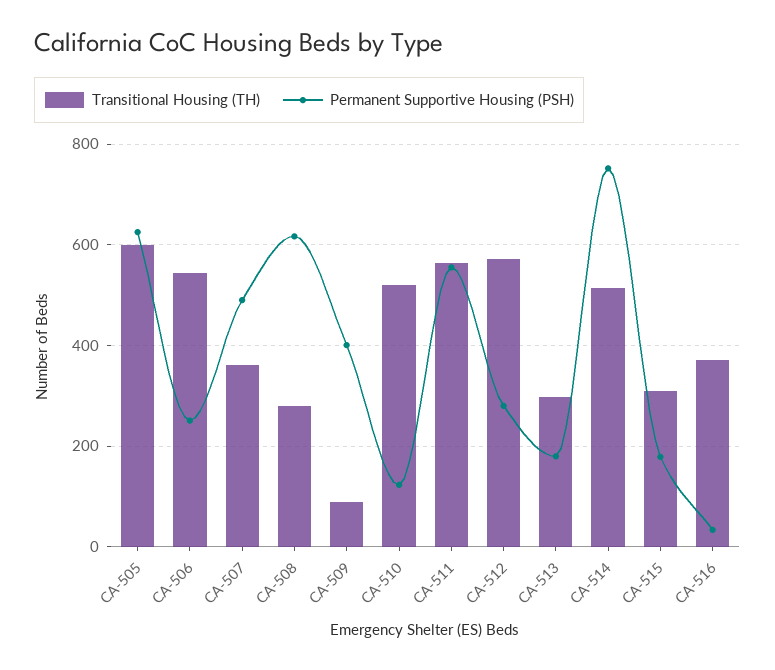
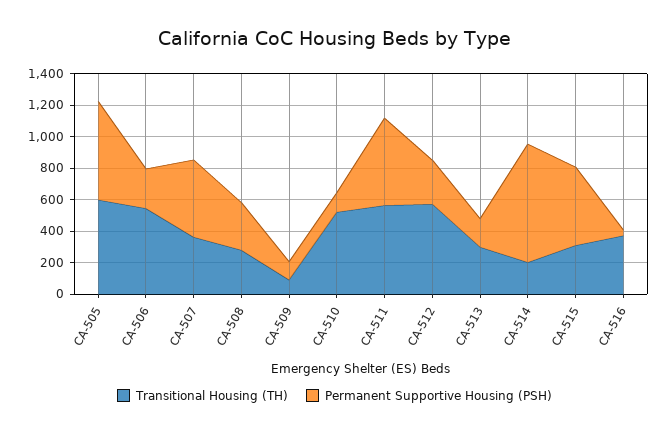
Permanent Supportive Housing (PSH), CA-508: 620 -> 300
Permanent Supportive Housing (PSH), CA-509: 400 -> 100
Transitional Housing (TH), CA-514: 520 -> 200
Permanent Supportive Housing (PSH), CA-515: 180 -> 500

